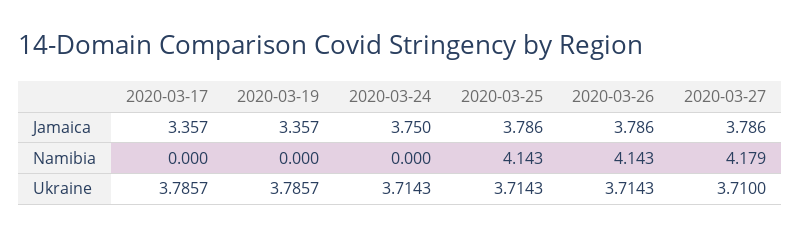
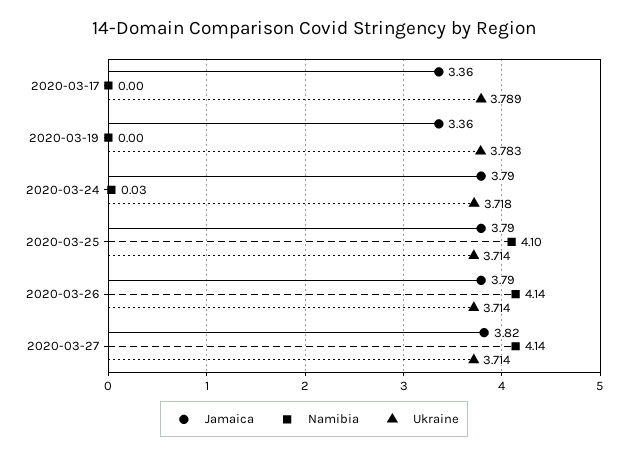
Jamaica, 2020-03-24: 3.75 -> 3.79
Jamaica, 2020-03-27: 3.786 -> 3.82
Namibia, 2020-03-24: 0 -> 0.03
Namibia, 2020-03-25: 4.143 -> 4.1
Namibia, 2020-03-27: 4.179 -> 4.14
Ukraine, 2020-03-17: 3.7857 -> 3.789
Ukraine, 2020-03-19: 3.7857 -> 3.783
Ukraine, 2020-03-24: 3.7143 -> 3.718
Ukraine, 2020-03-27: 3.71 -> 3.714

